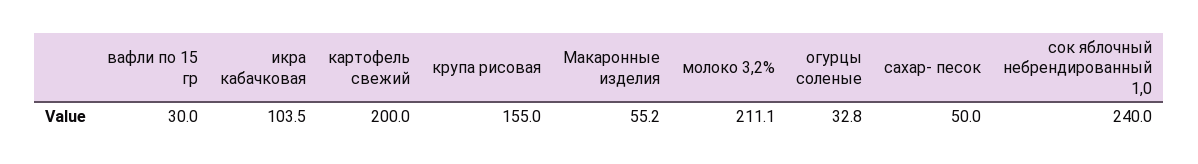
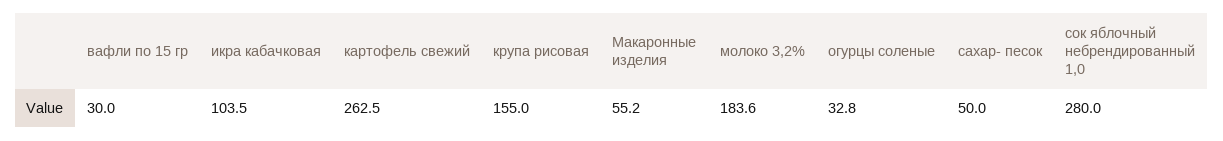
картофель свежий: 200 -> 262.5
молоко 3,2%: 211.1 -> 183.6
сок яблочный небрендированный 1,0: 240 -> 280

